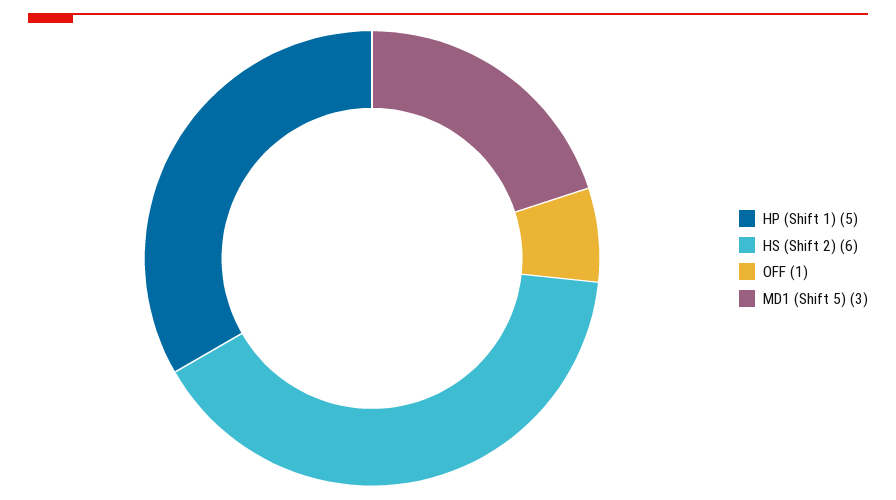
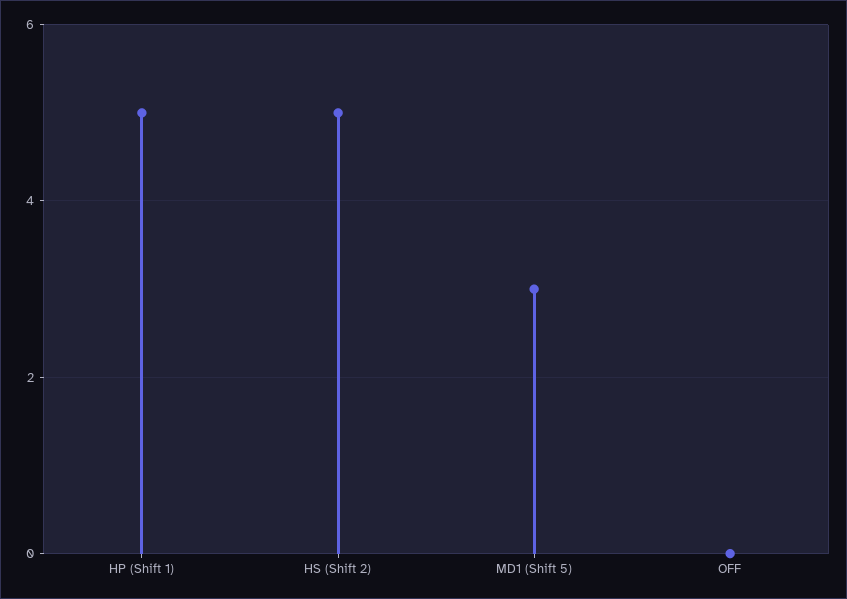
HS (Shift 2): 6 -> 5
OFF: 1 -> 0

